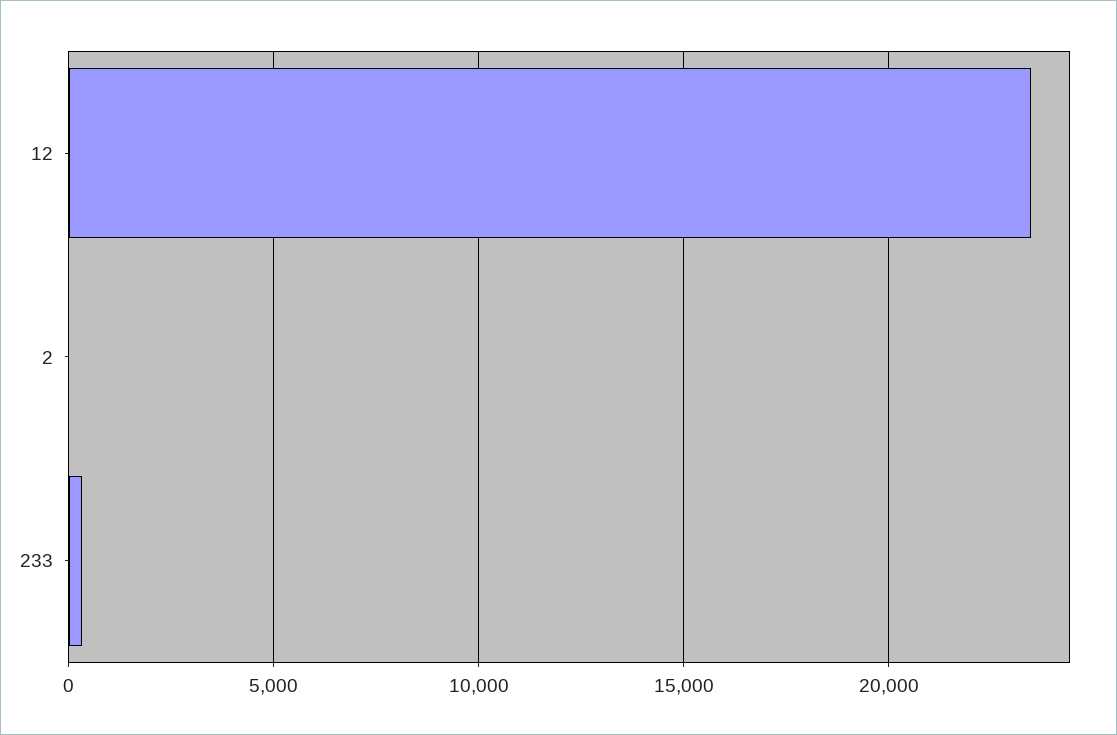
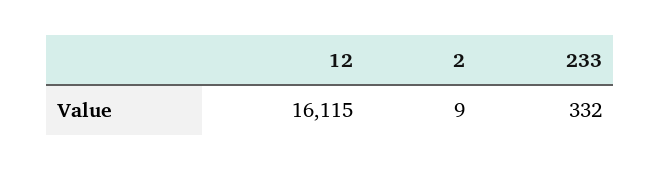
12: 23500 -> 16115

